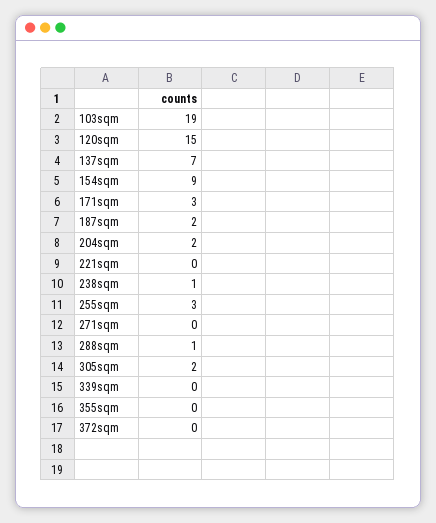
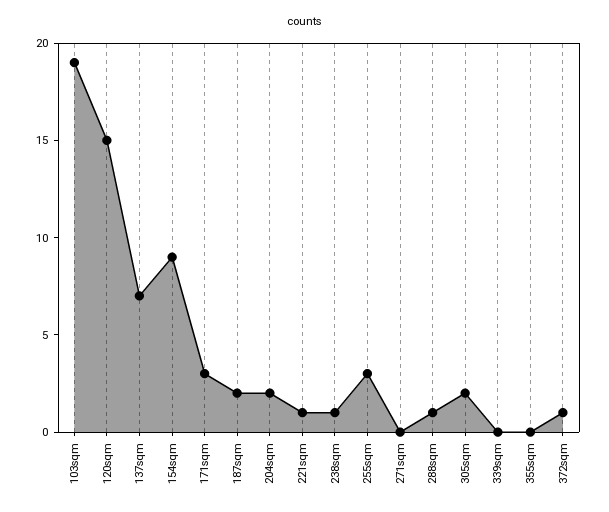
221sqm: 0 -> 1
372sqm: 0 -> 1

